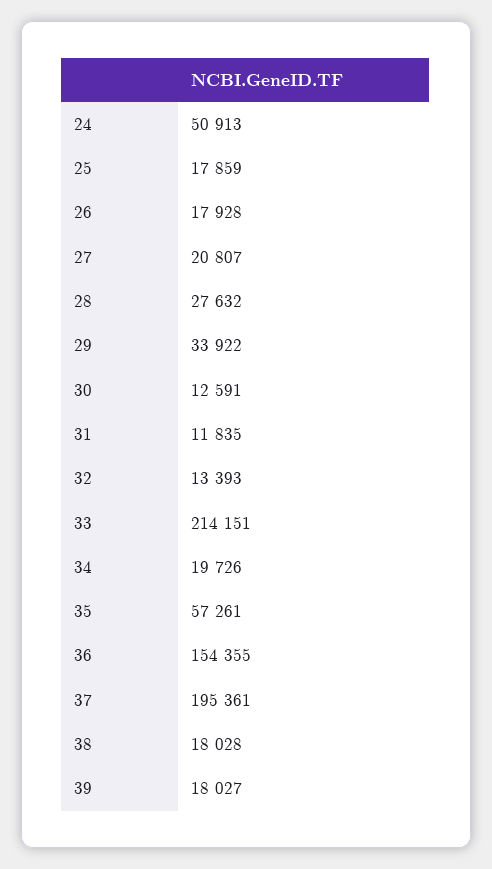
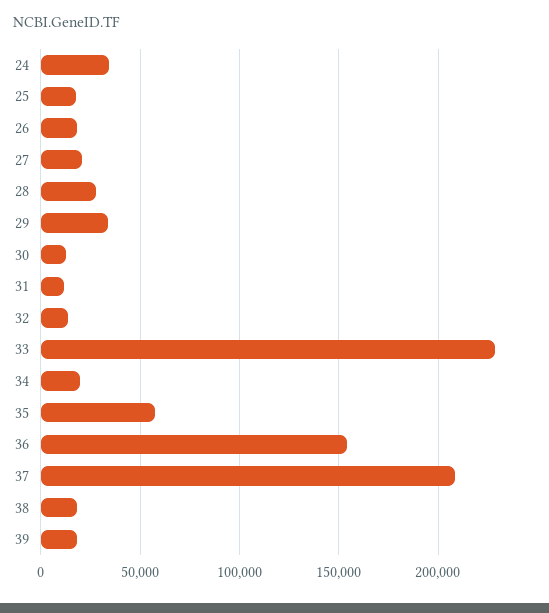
24: 50913 -> 35000
33: 214151 -> 230000
37: 195361 -> 210000

